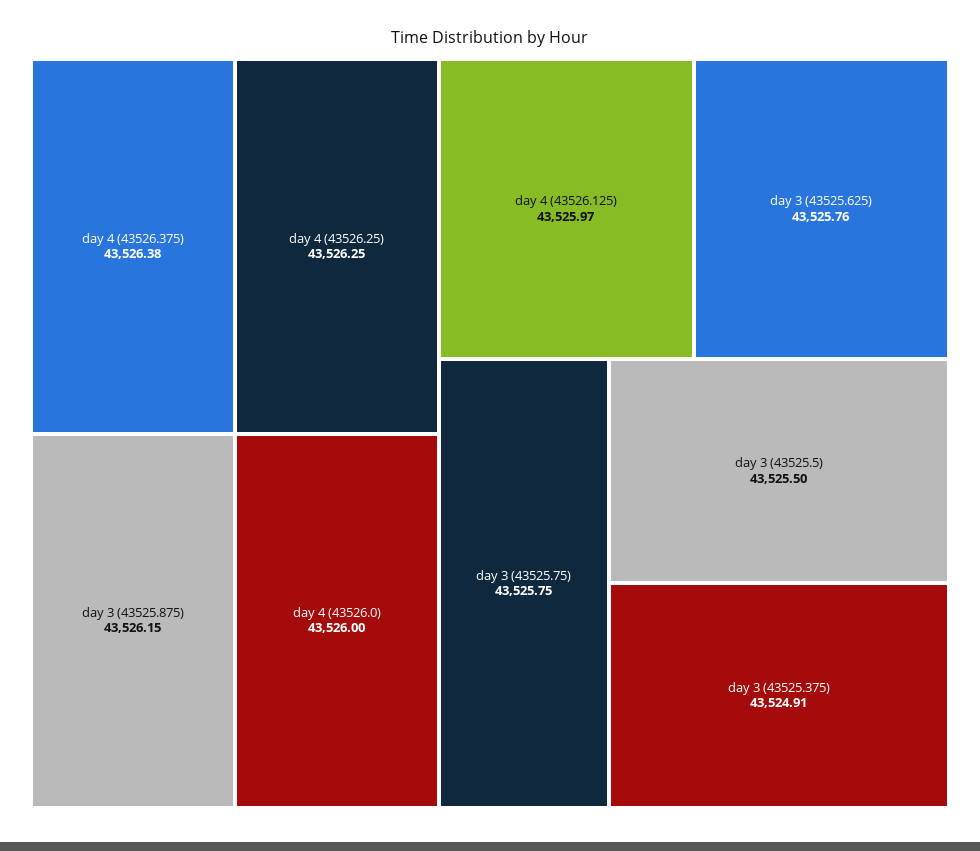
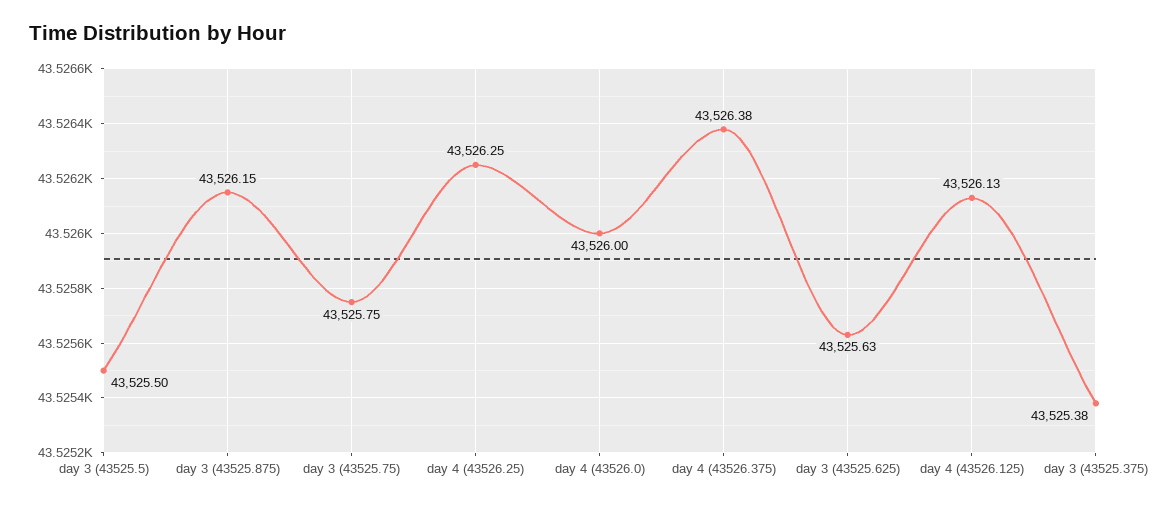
day 4 (43526.125): 43525.97 -> 43526.13
day 3 (43525.625): 43525.76 -> 43525.63
day 3 (43525.375): 43524.91 -> 43525.38

